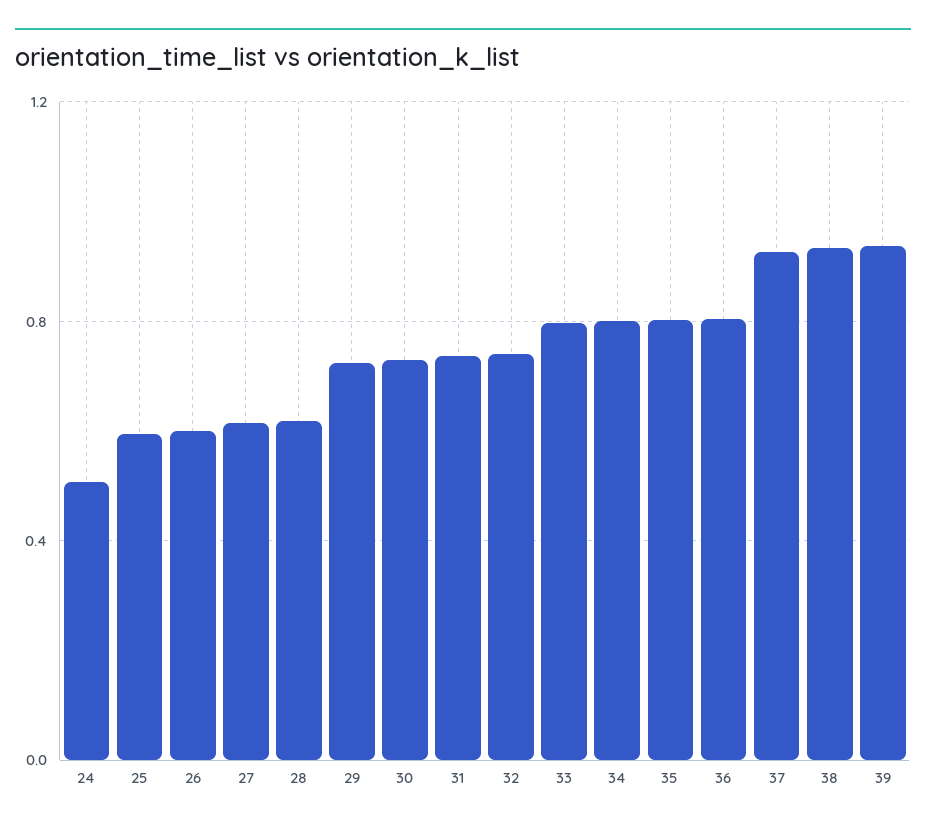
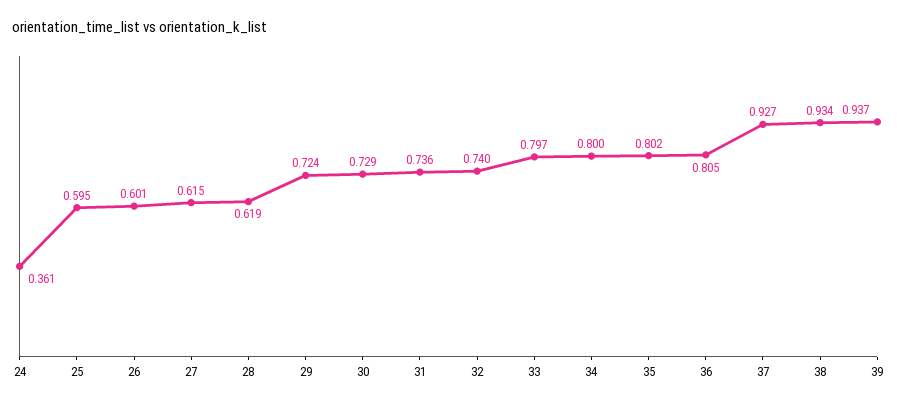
24: 0.5 -> 0.361

